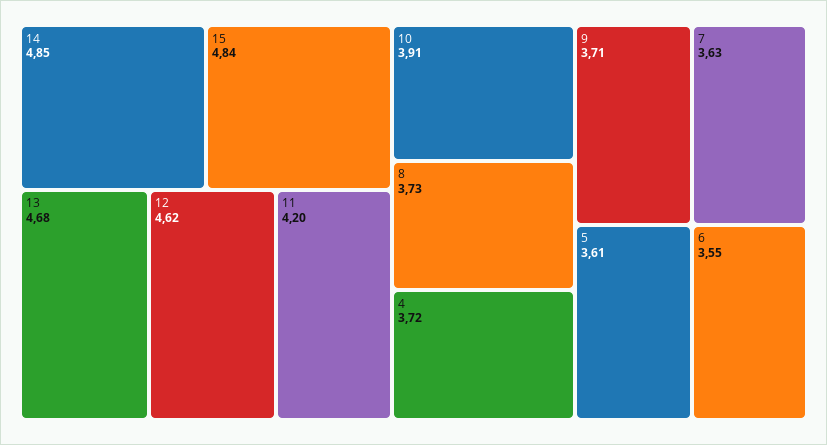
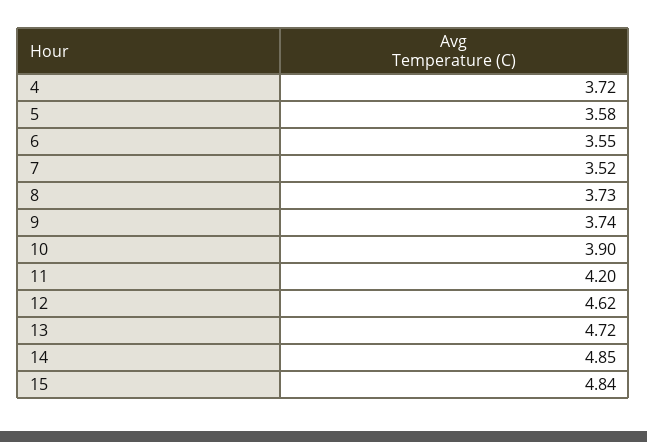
13: 4.68 -> 4.72
10: 3.91 -> 3.9
9: 3.71 -> 3.74
7: 3.63 -> 3.52
5: 3.61 -> 3.58

